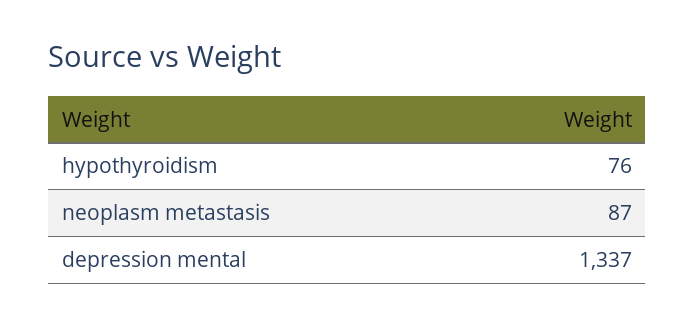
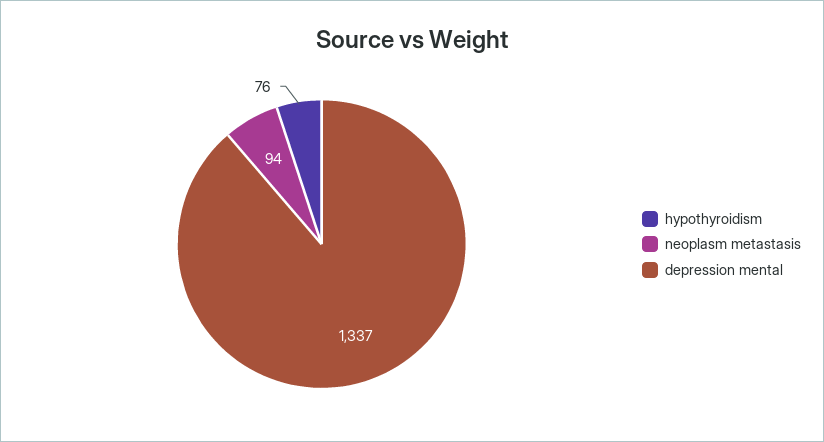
neoplasm metastasis: 87 -> 94

